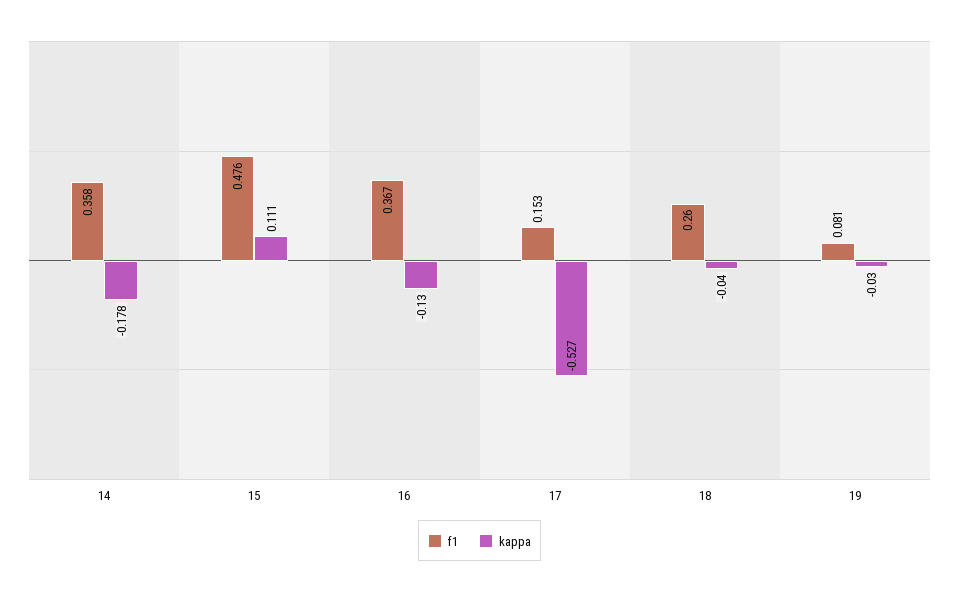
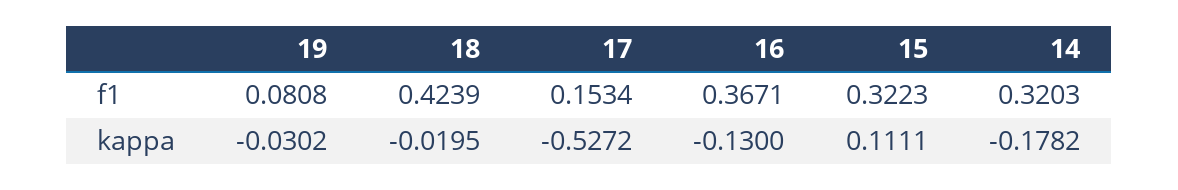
f1, 14: 0.358 -> 0.3203
f1, 15: 0.476 -> 0.3223
f1, 18: 0.26 -> 0.4239
kappa, 18: -0.04 -> -0.0195

